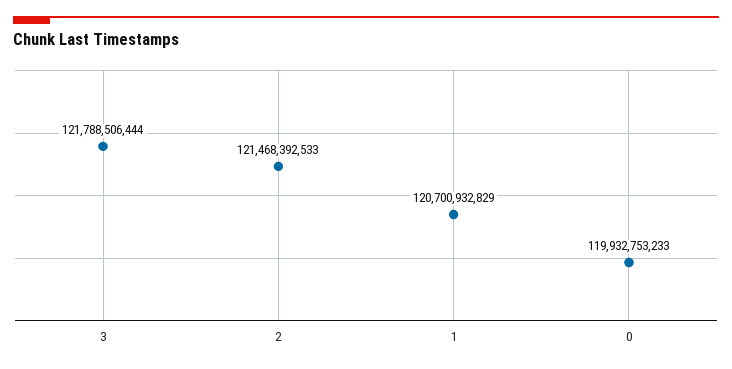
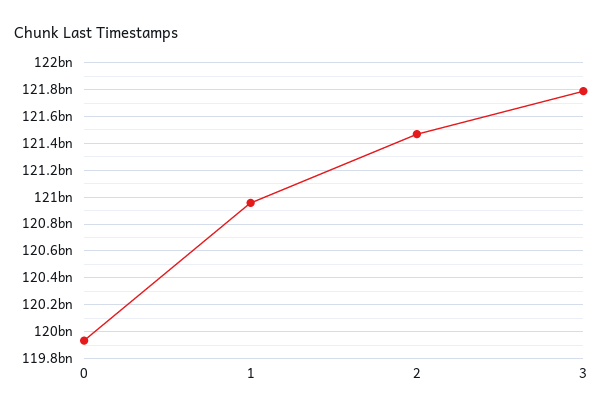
1: 120700932829 -> 120950000000

